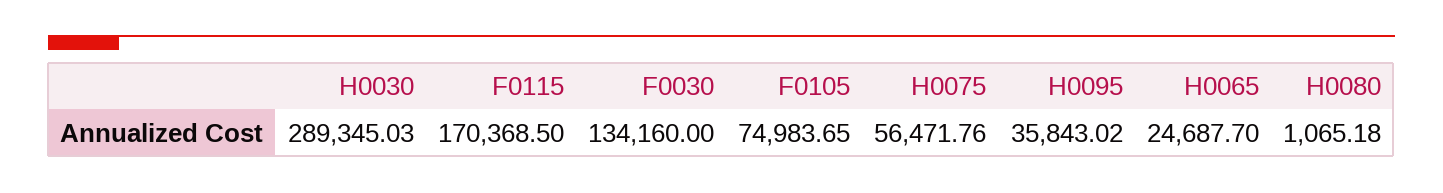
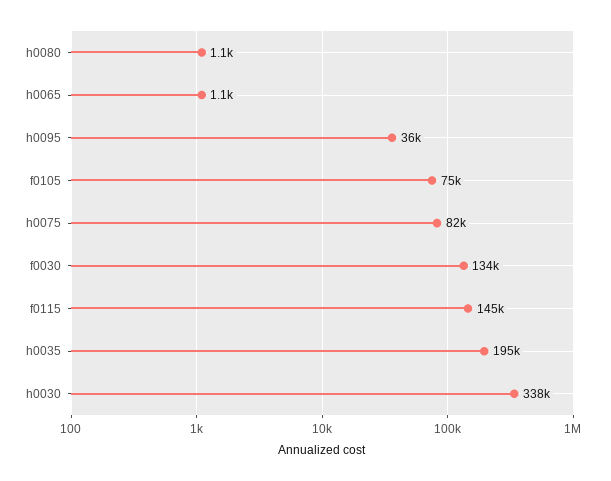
H0030: 289345.03 -> 338000
F0115: 170368.5 -> 145000
H0075: 56471.76 -> 82000
H0065: 24687.7 -> 1100
h0035: none -> 195000

